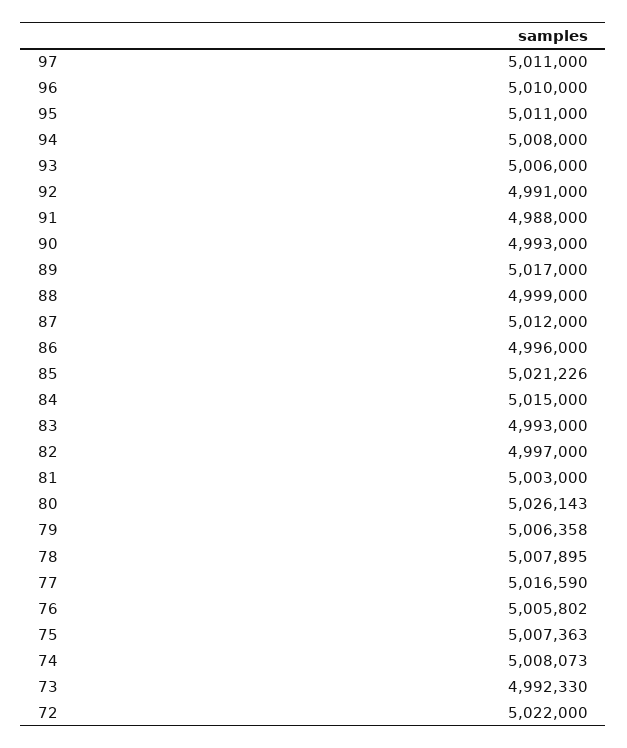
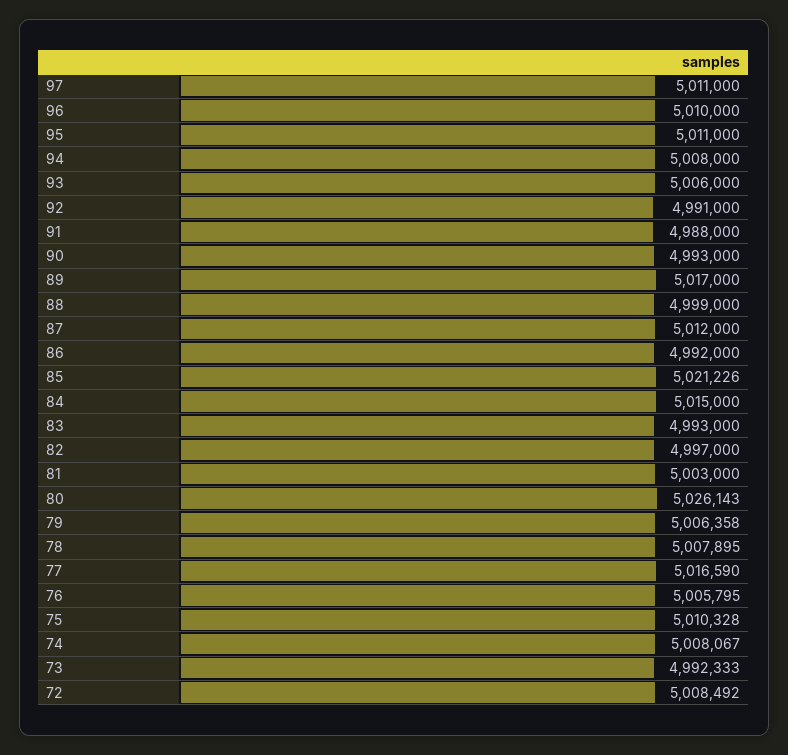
86: 4996000 -> 4992000
76: 5005802 -> 5005795
75: 5007363 -> 5010328
74: 5008073 -> 5008067
73: 4992330 -> 4992333
72: 5022000 -> 5008492

